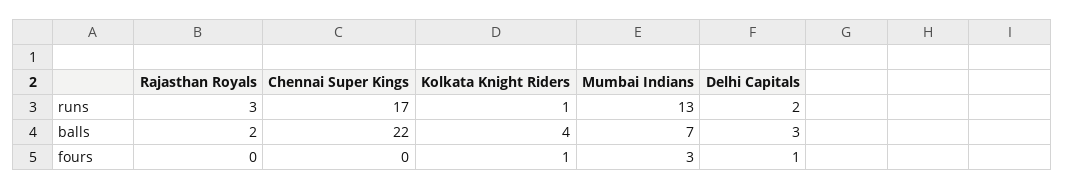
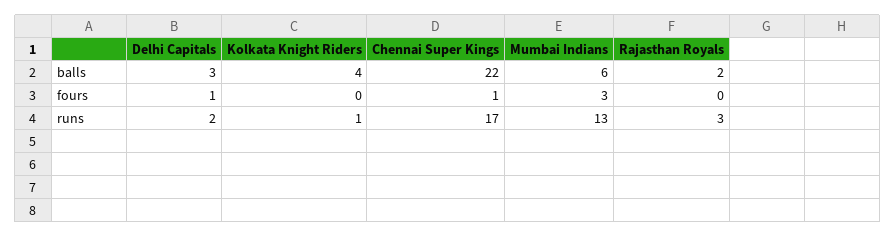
Mumbai Indians, balls: 7 -> 6
Chennai Super Kings, fours: 0 -> 1
Kolkata Knight Riders, fours: 1 -> 0

